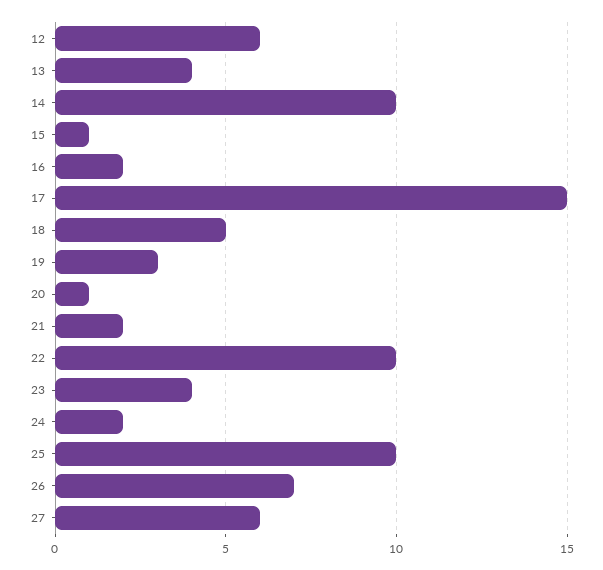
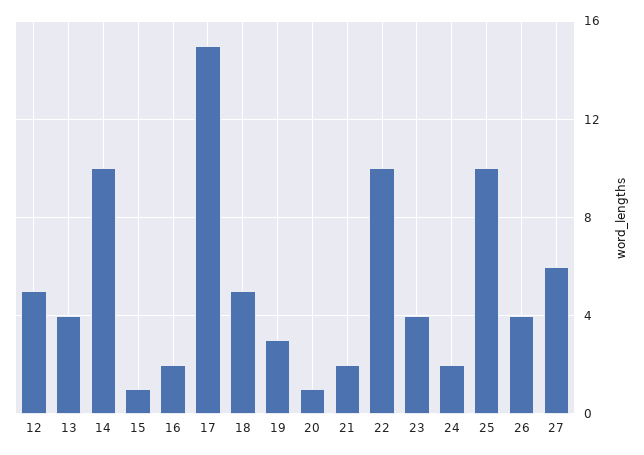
12: 6 -> 5
26: 7 -> 4

